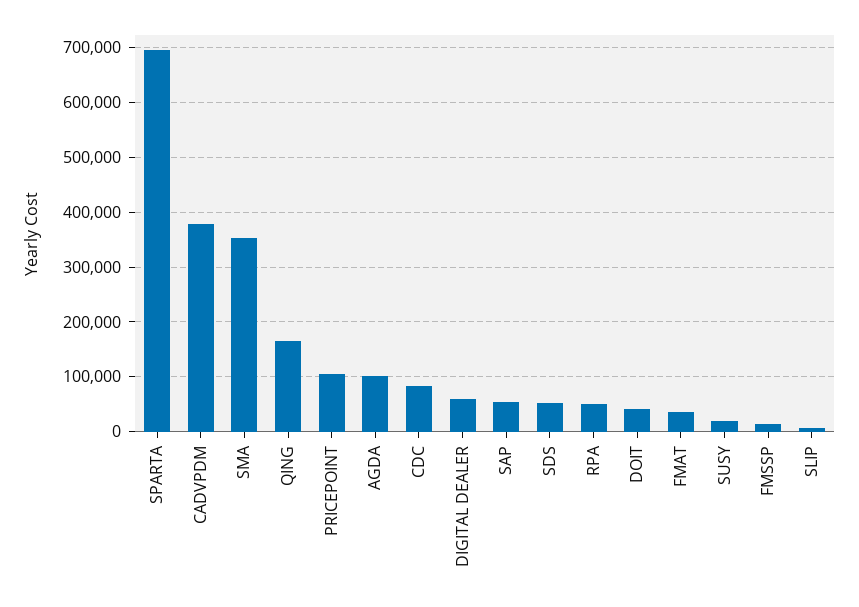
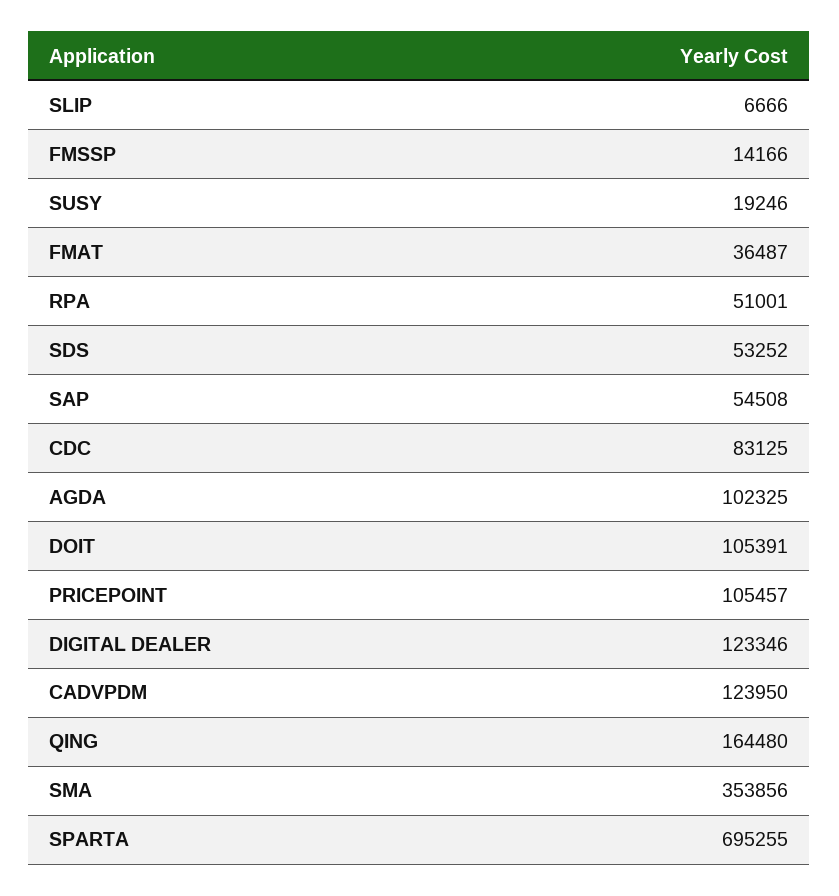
CADVPDM: 380000 -> 123950
DIGITAL DEALER: 60000 -> 123346
DOIT: 40000 -> 105391

